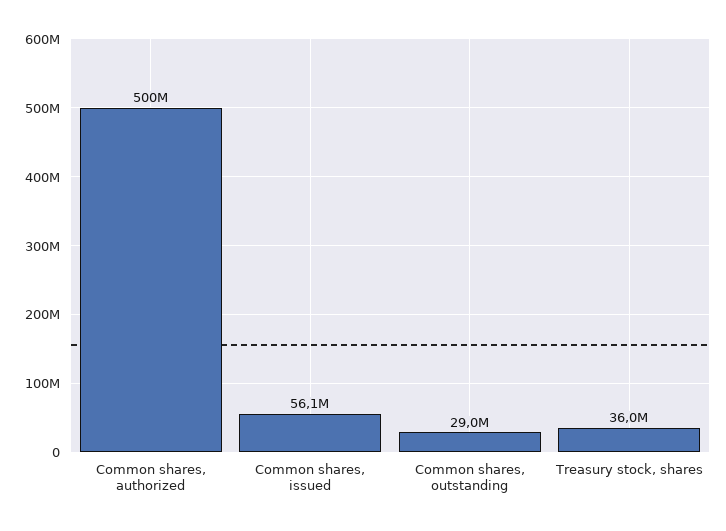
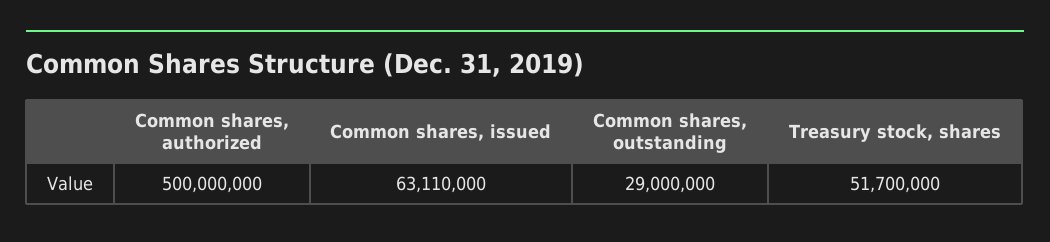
Common shares, issued: 56100000 -> 63110000
Treasury stock, shares: 36000000 -> 51700000

